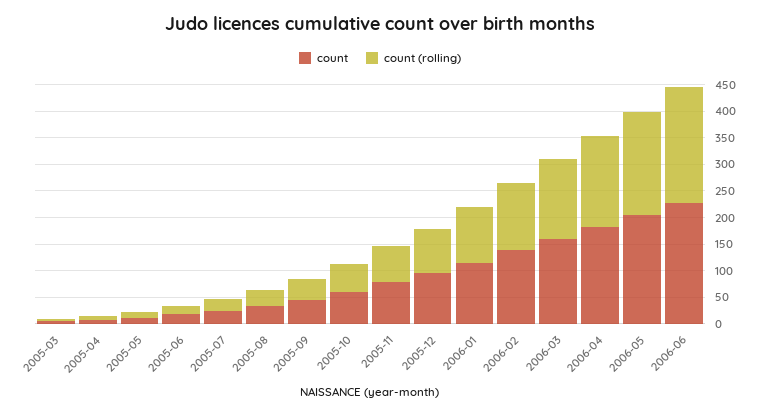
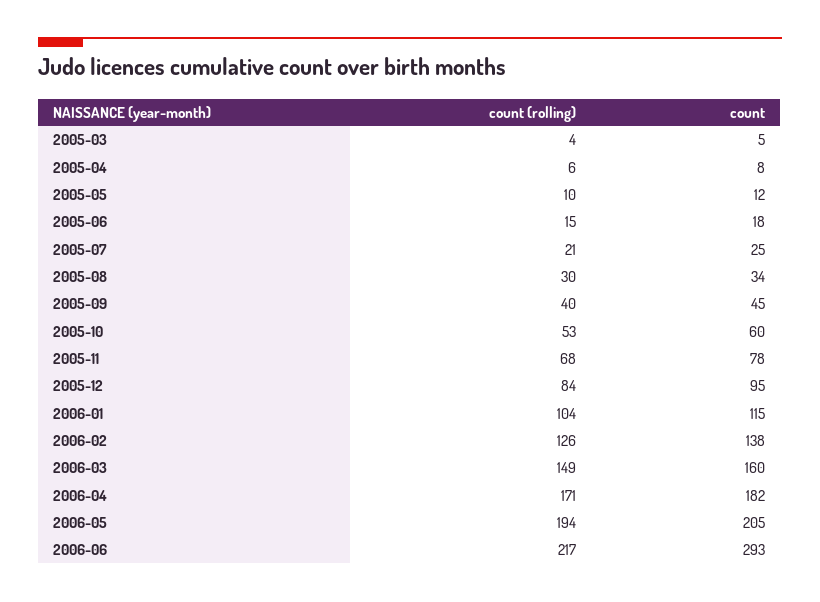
count, 2006-06: 225 -> 293

